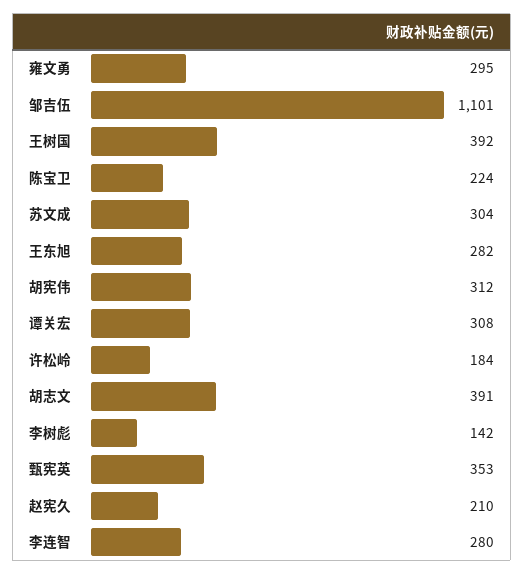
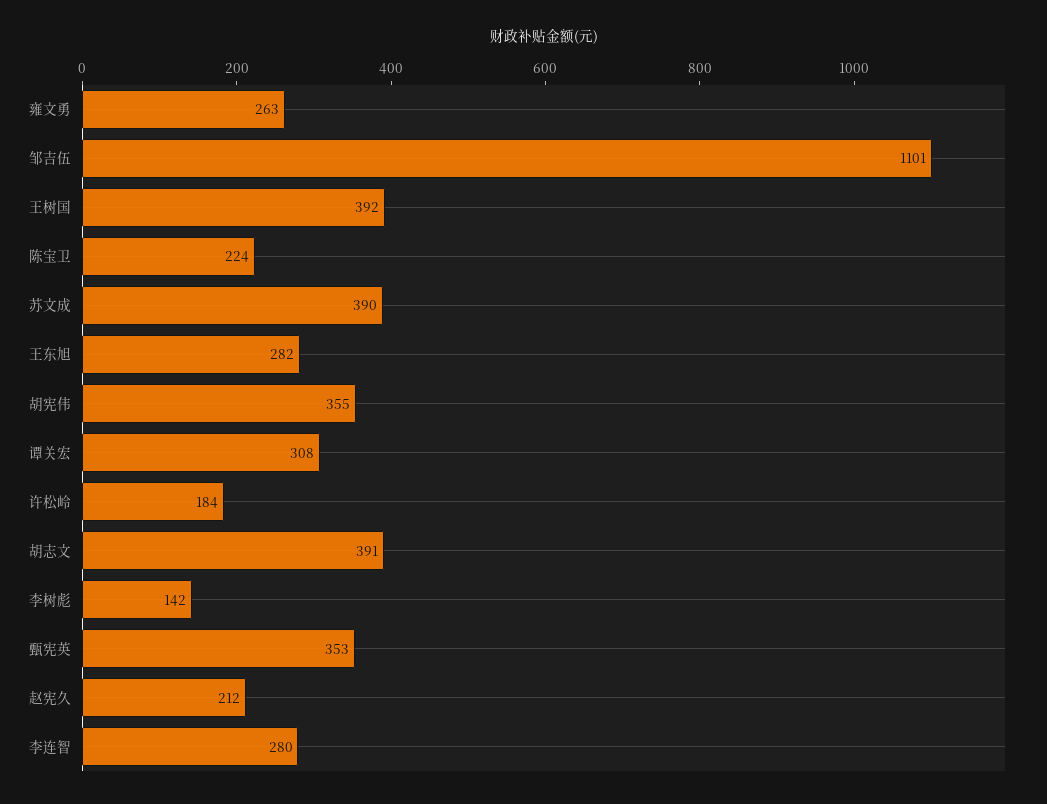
雍文勇: 295 -> 263
苏文成: 304 -> 390
胡宪伟: 312 -> 355
赵宪久: 210 -> 212

